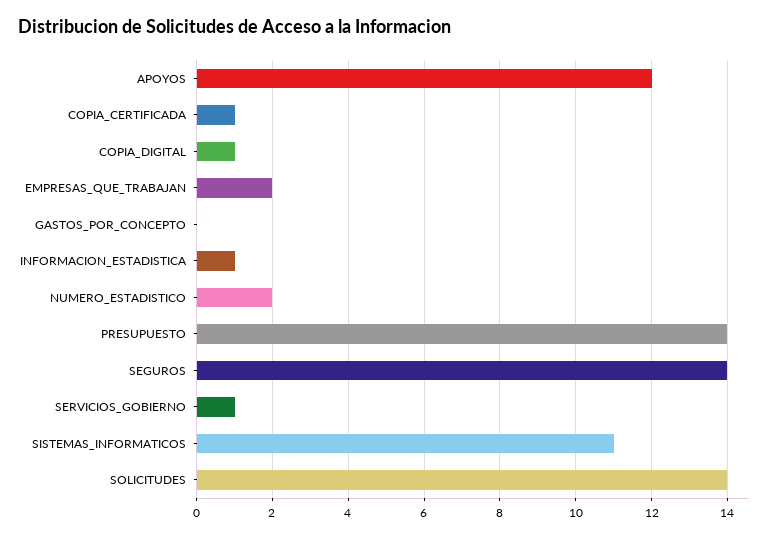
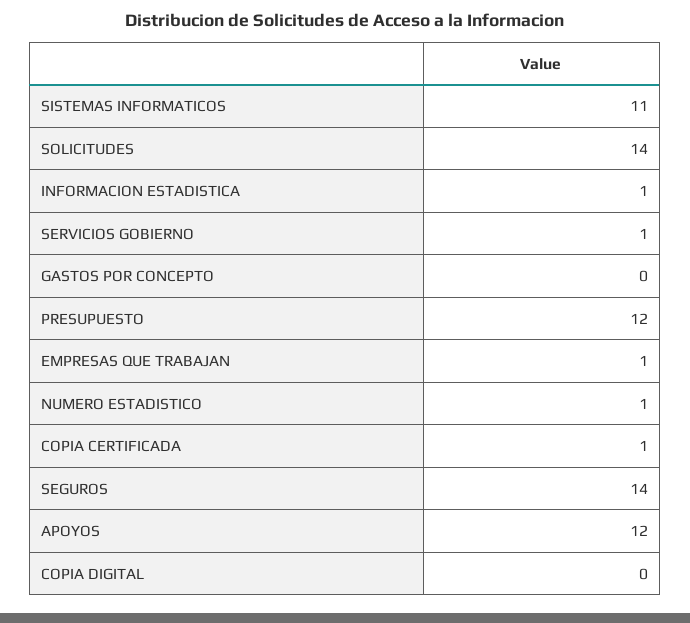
COPIA_DIGITAL: 1 -> 0
EMPRESAS_QUE_TRABAJAN: 2 -> 1
NUMERO_ESTADISTICO: 2 -> 1
PRESUPUESTO: 14 -> 12

